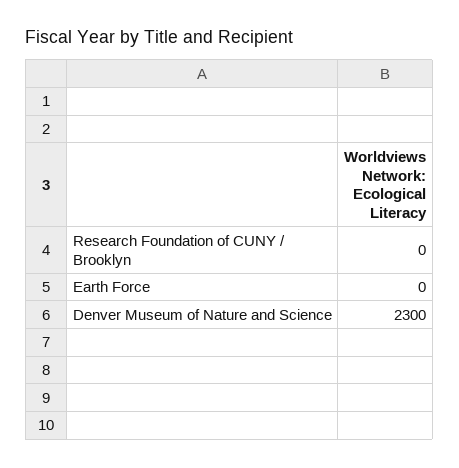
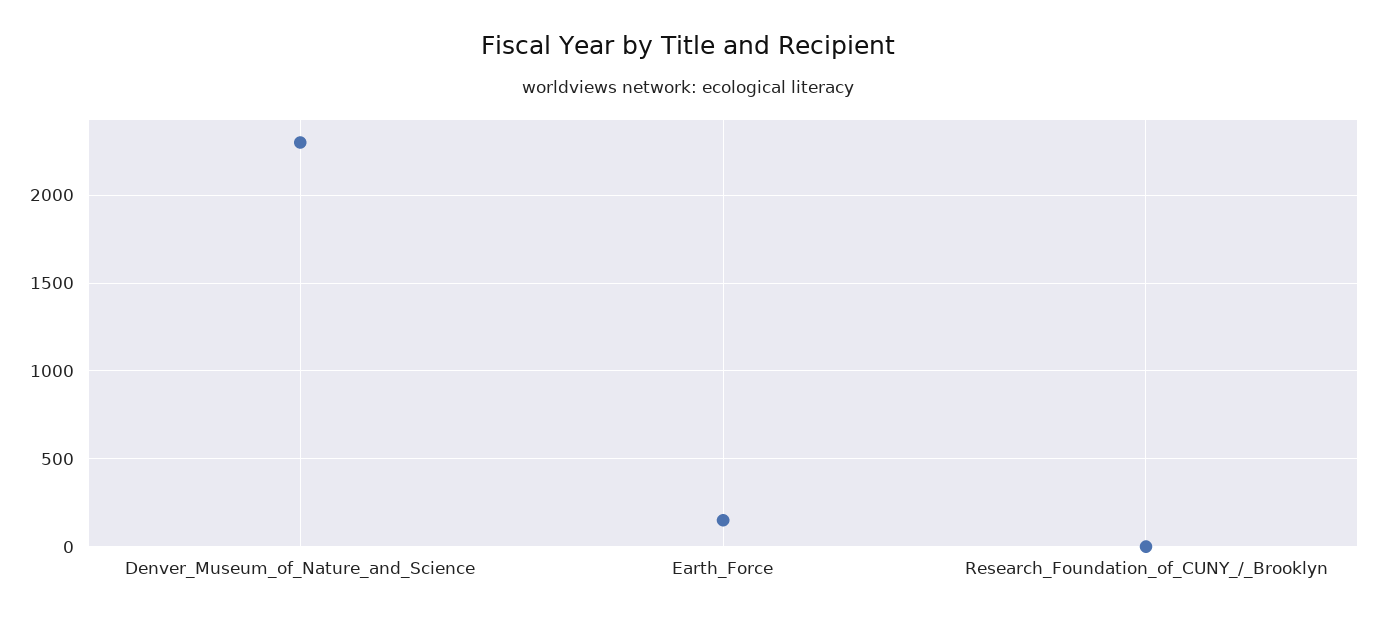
Earth Force: 0 -> 150

